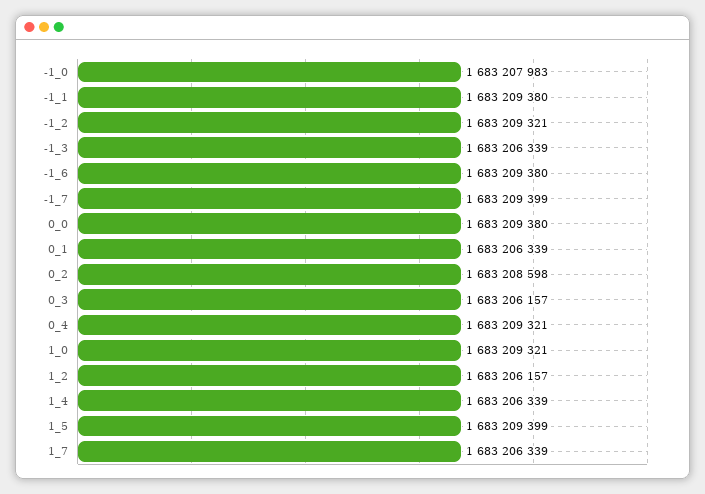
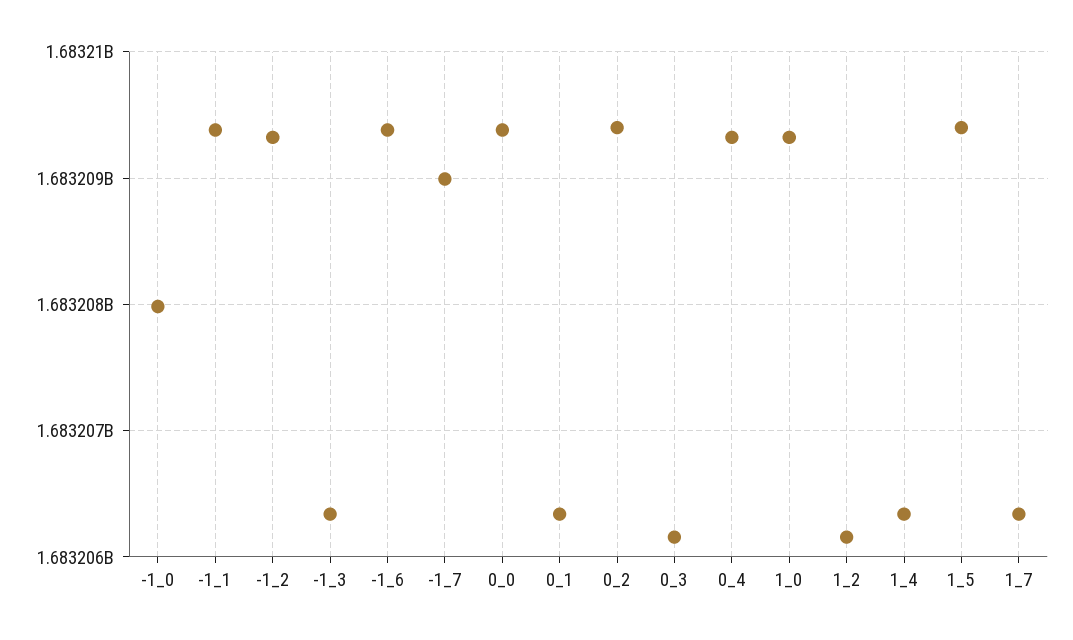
-1_7: 1683209399 -> 1683209000
0_2: 1683208598 -> 1683209400

